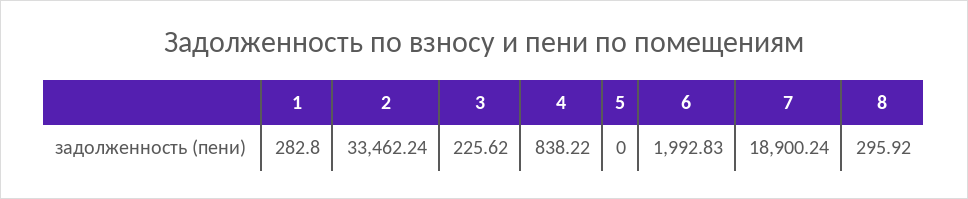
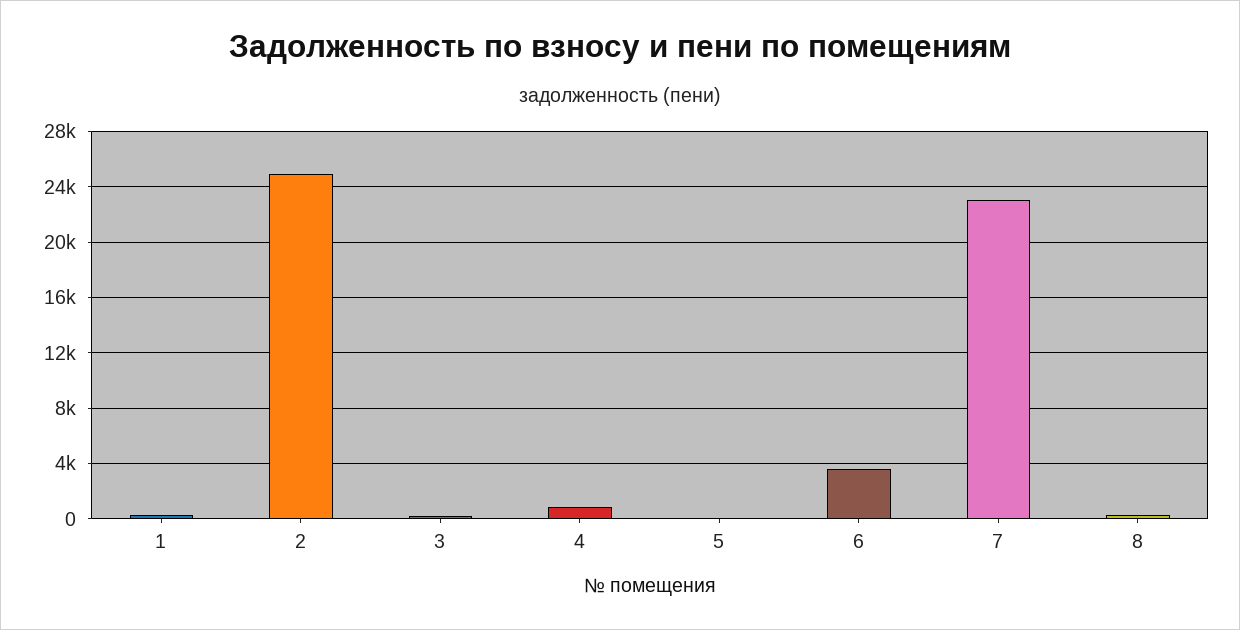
2: 33462.24 -> 25000
6: 1992.83 -> 3500
7: 18900.24 -> 23000

